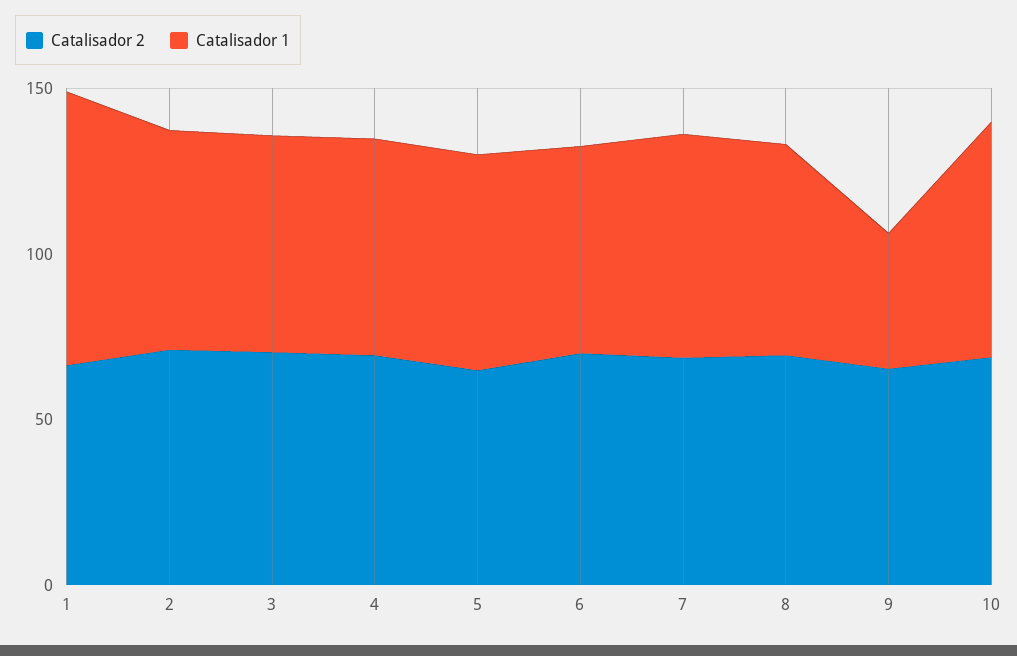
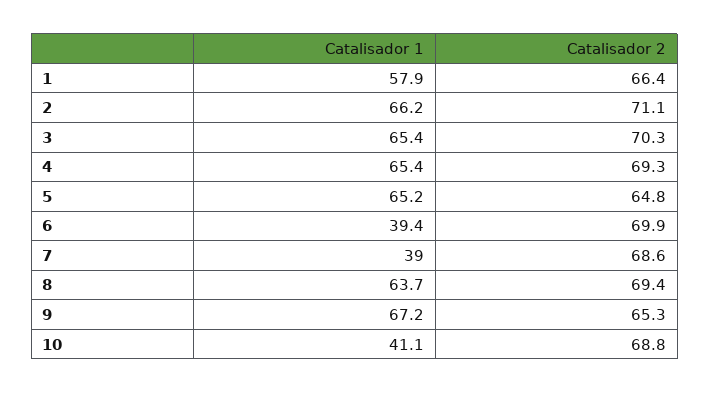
Catalisador 1, 1: 80 -> 57.9
Catalisador 1, 6: 60 -> 39.4
Catalisador 1, 7: 70 -> 39
Catalisador 1, 9: 40 -> 67.2
Catalisador 1, 10: 70 -> 41.1

